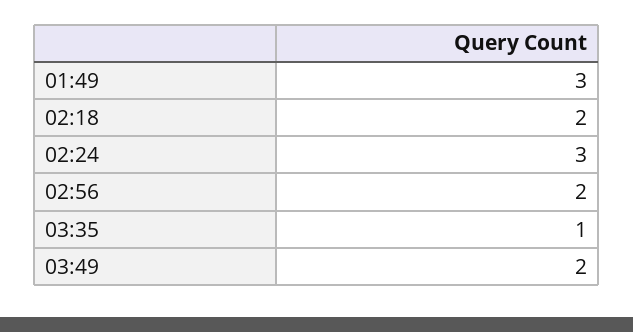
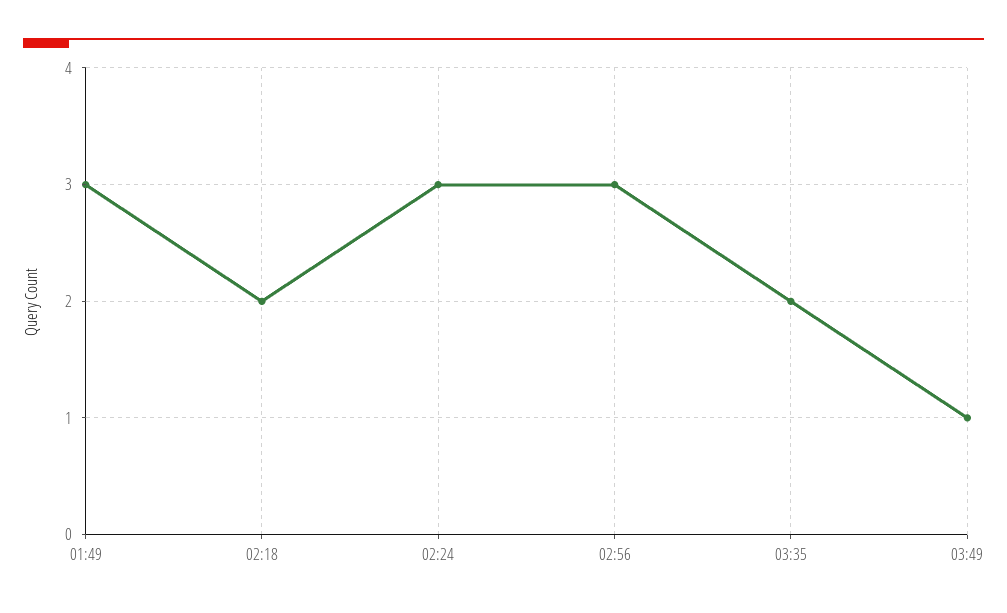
02:56: 2 -> 3
03:35: 1 -> 2
03:49: 2 -> 1

